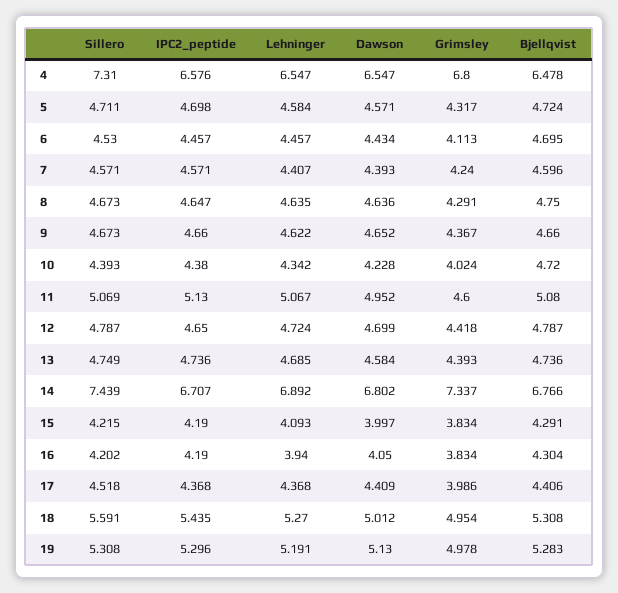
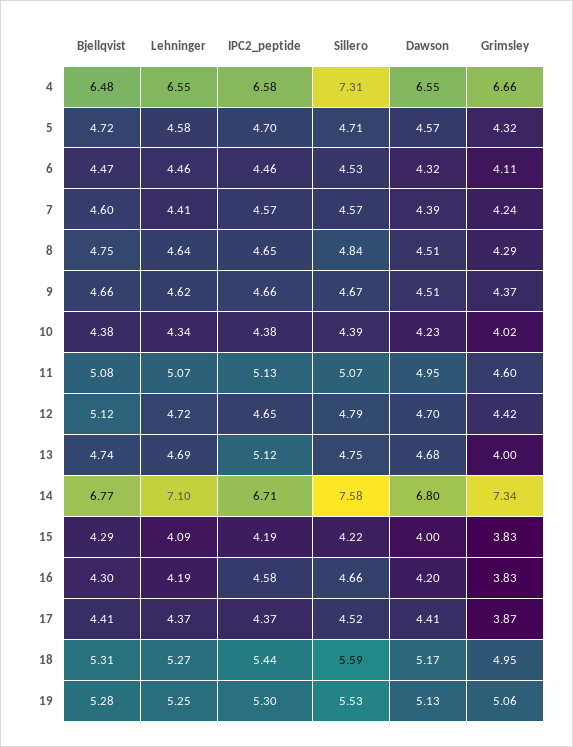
Grimsley, 4: 6.8 -> 6.66
Dawson, 6: 4.434 -> 4.32
Bjellqvist, 6: 4.695 -> 4.47
Sillero, 8: 4.673 -> 4.84
Dawson, 8: 4.636 -> 4.51
Dawson, 9: 4.652 -> 4.51
Bjellqvist, 10: 4.72 -> 4.38
Bjellqvist, 12: 4.787 -> 5.12
IPC2_peptide, 13: 4.736 -> 5.12
Dawson, 13: 4.584 -> 4.68
Grimsley, 13: 4.393 -> 4
Sillero, 14: 7.439 -> 7.58
Lehninger, 14: 6.892 -> 7.1
Sillero, 16: 4.202 -> 4.66
IPC2_peptide, 16: 4.19 -> 4.58
Lehninger, 16: 3.94 -> 4.19
Dawson, 16: 4.05 -> 4.2
Grimsley, 17: 3.986 -> 3.87
Dawson, 18: 5.012 -> 5.17
Sillero, 19: 5.308 -> 5.53
Lehninger, 19: 5.191 -> 5.25
Grimsley, 19: 4.978 -> 5.06

